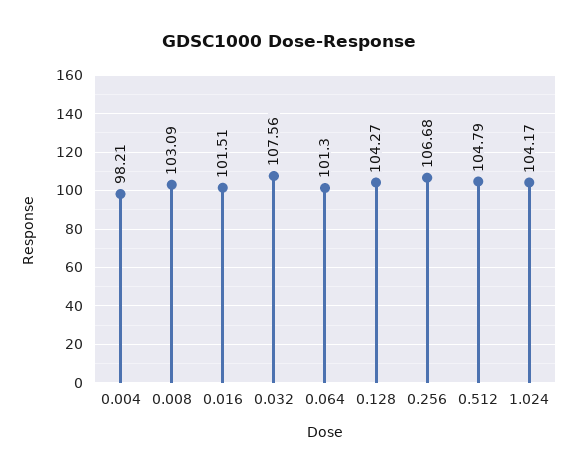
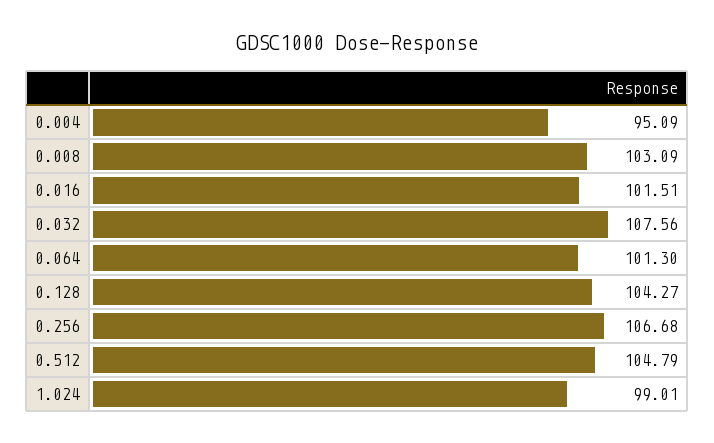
0.004: 98.21 -> 95.09
1.024: 104.17 -> 99.01

